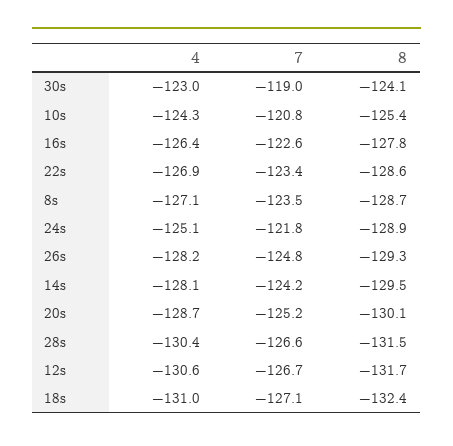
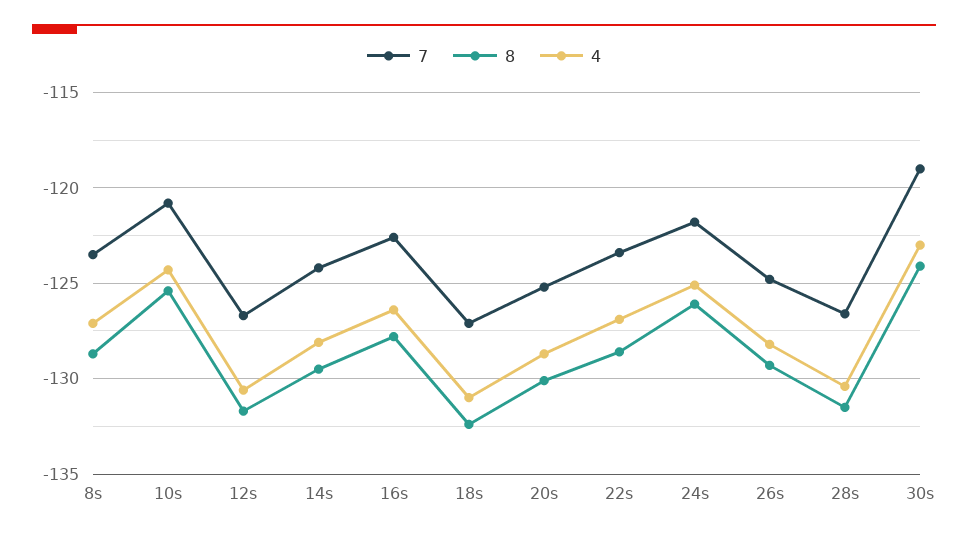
8, 24s: -128.9 -> -126

